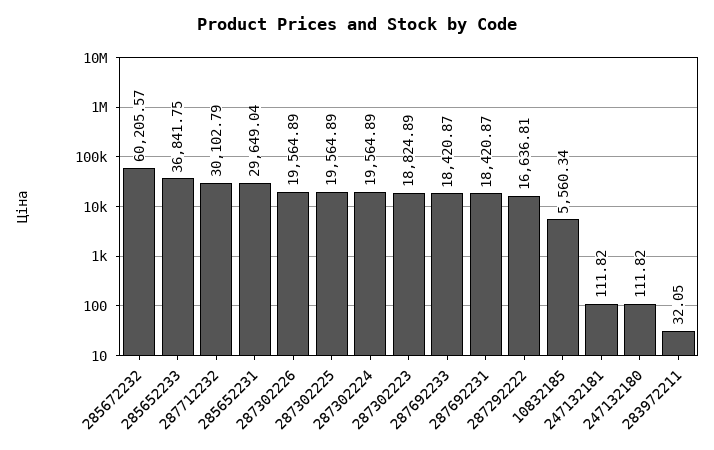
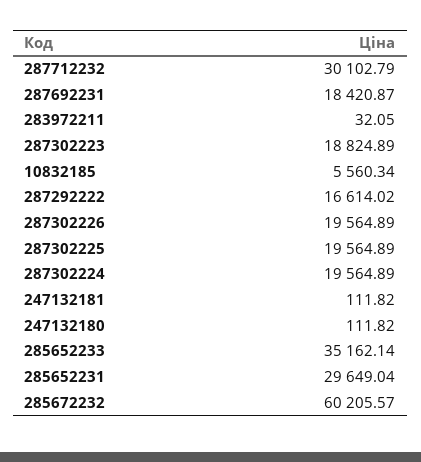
285652233: 36841.75 -> 35162.14
287692233: 18420.87 -> none
287292222: 16636.81 -> 16614.02

